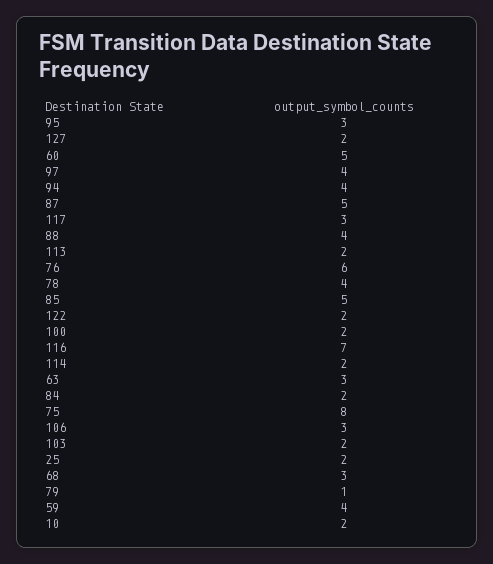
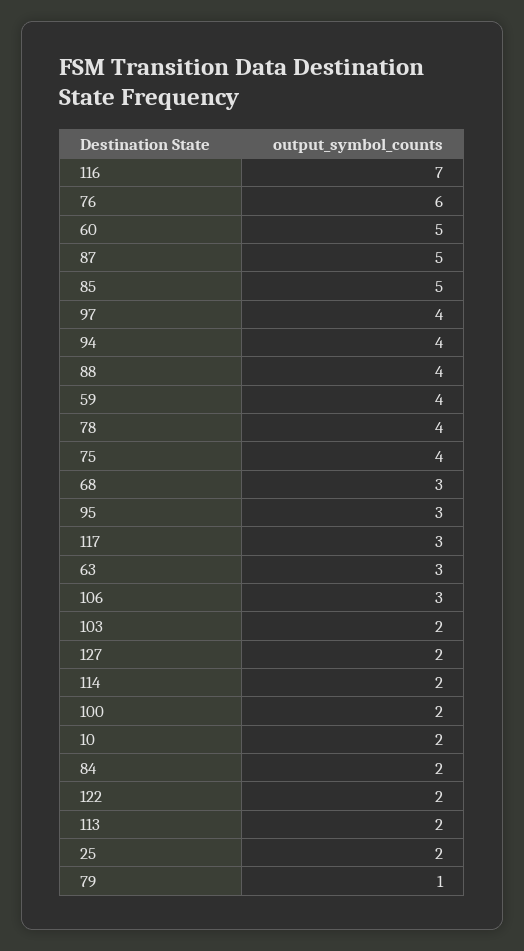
75: 8 -> 4

